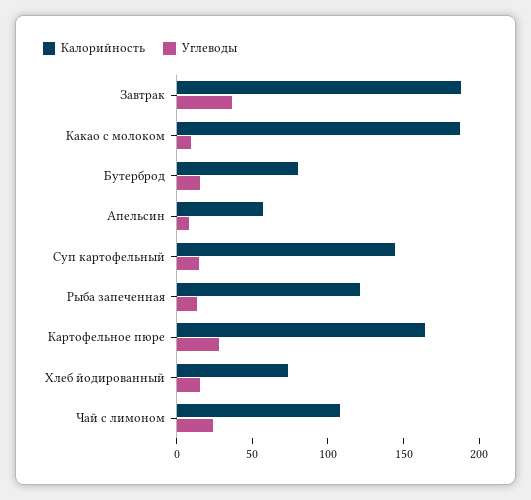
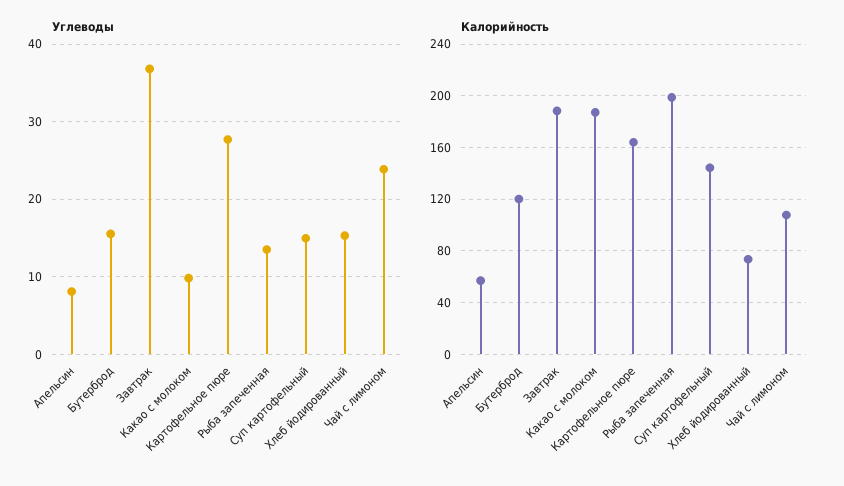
Калорийность, Бутерброд: 80 -> 120
Калорийность, Рыба запеченная: 120 -> 200

